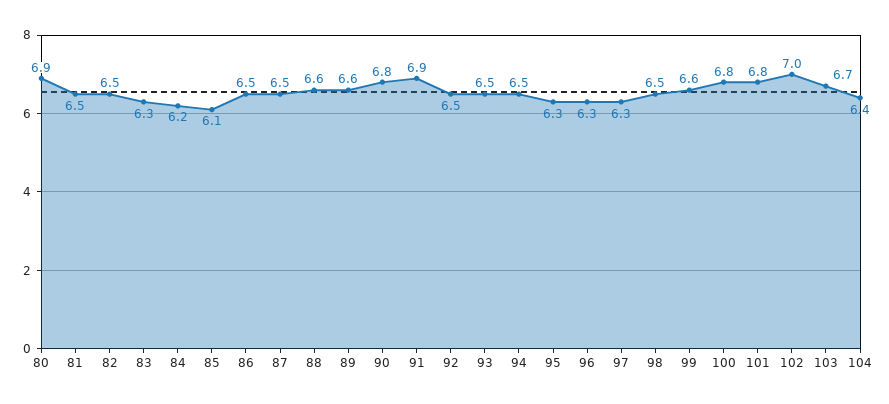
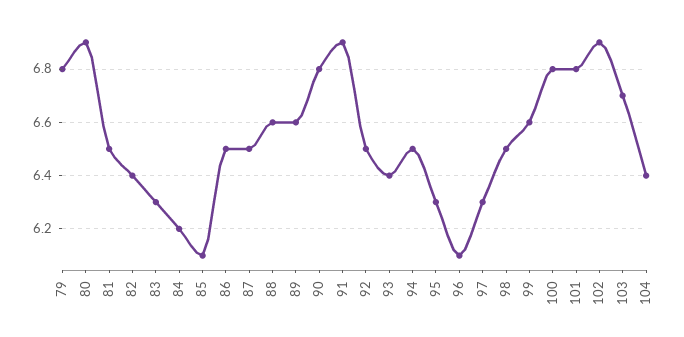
82: 6.5 -> 6.4
93: 6.5 -> 6.4
96: 6.3 -> 6.1
102: 7 -> 6.9
79: none -> 6.8

